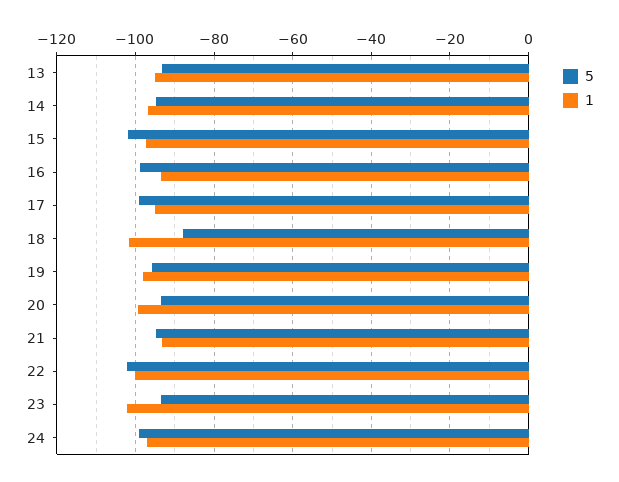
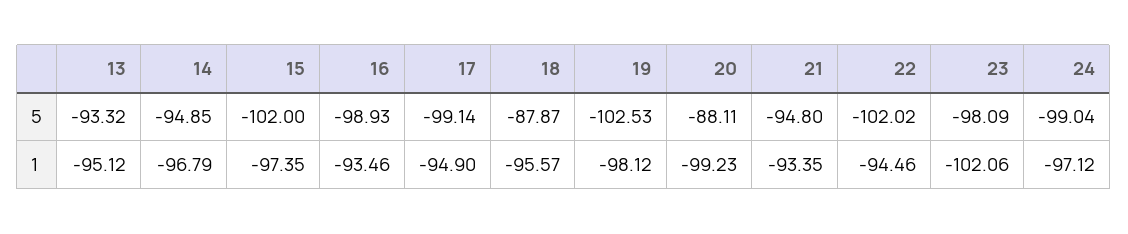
1, 18: -102 -> -95.57
5, 19: -96 -> -102.53
5, 20: -94 -> -88.11
1, 22: -100 -> -94.46
5, 23: -94 -> -98.09

